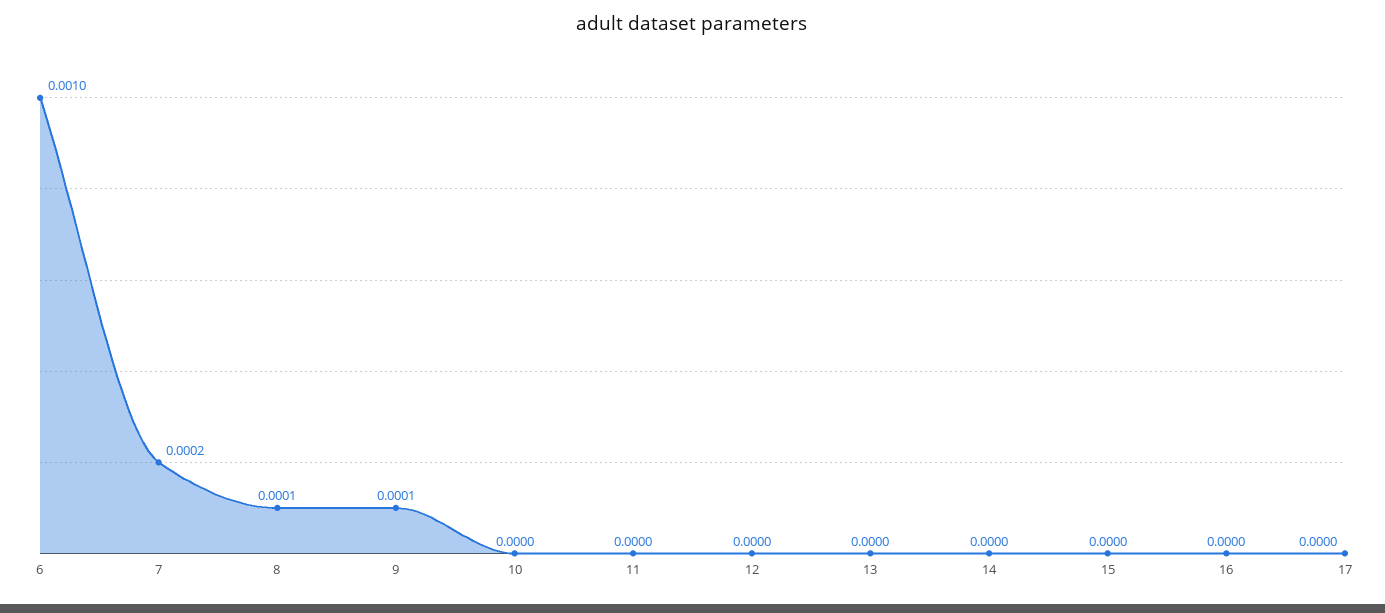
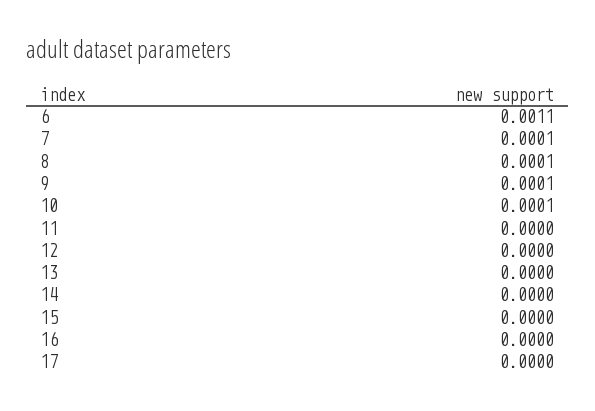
6: 0.001 -> 0.0011
7: 0.0002 -> 0.0001
10: 0 -> 0.0001

